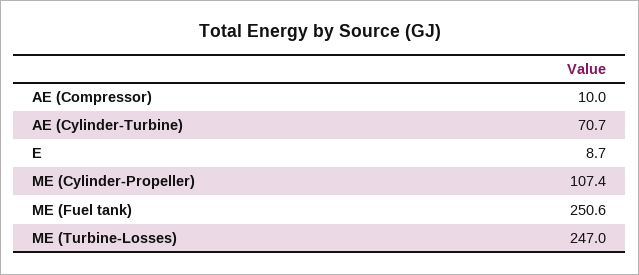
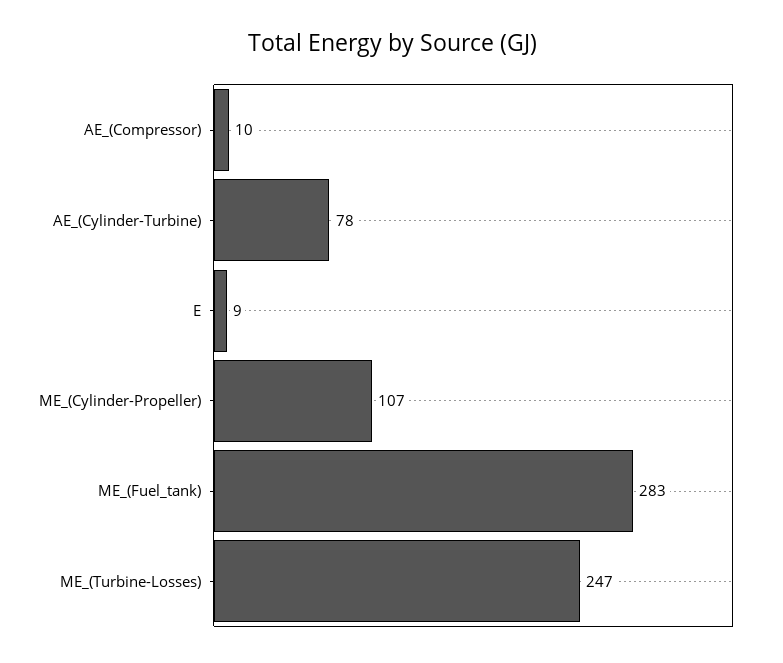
AE (Cylinder-Turbine): 70.7 -> 78
ME (Fuel tank): 250.6 -> 283

